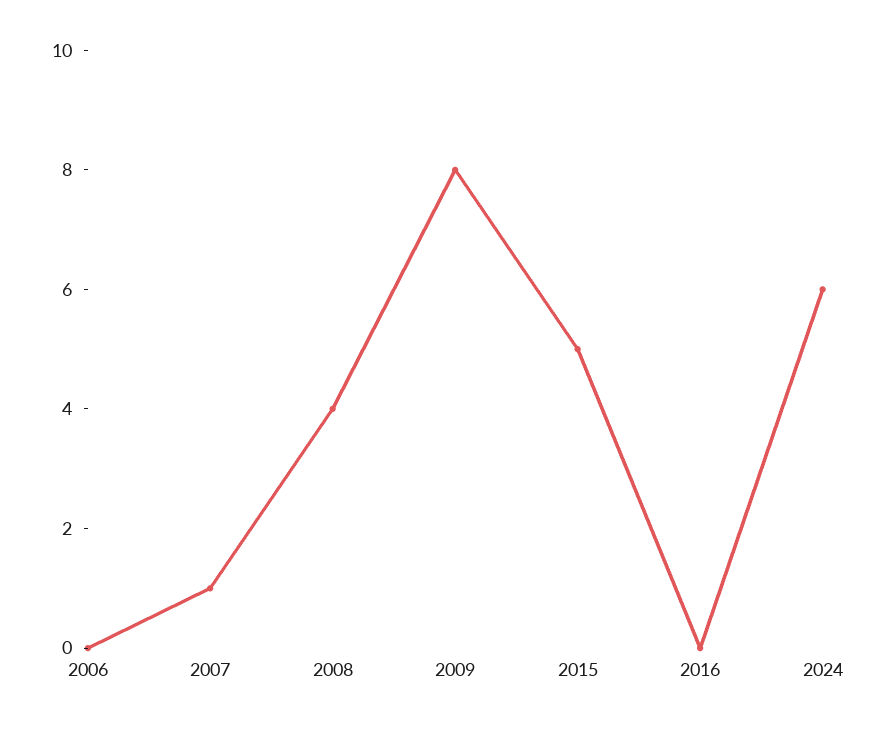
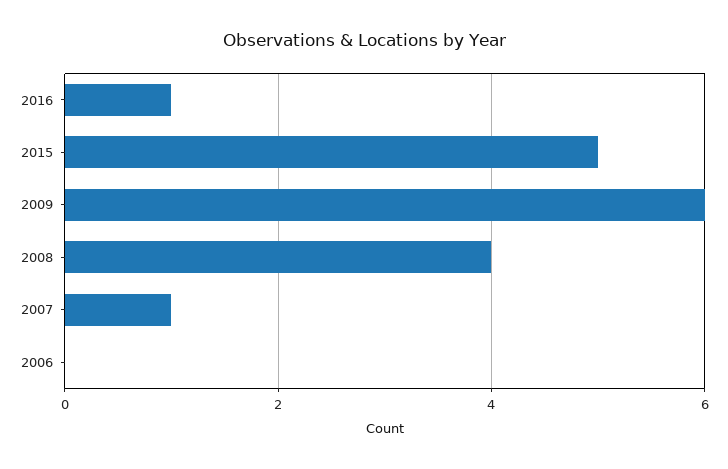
2009: 8 -> 6
2016: 0 -> 1
2024: 6 -> none

